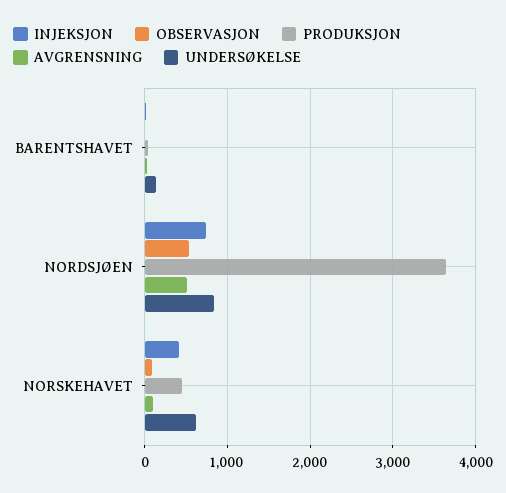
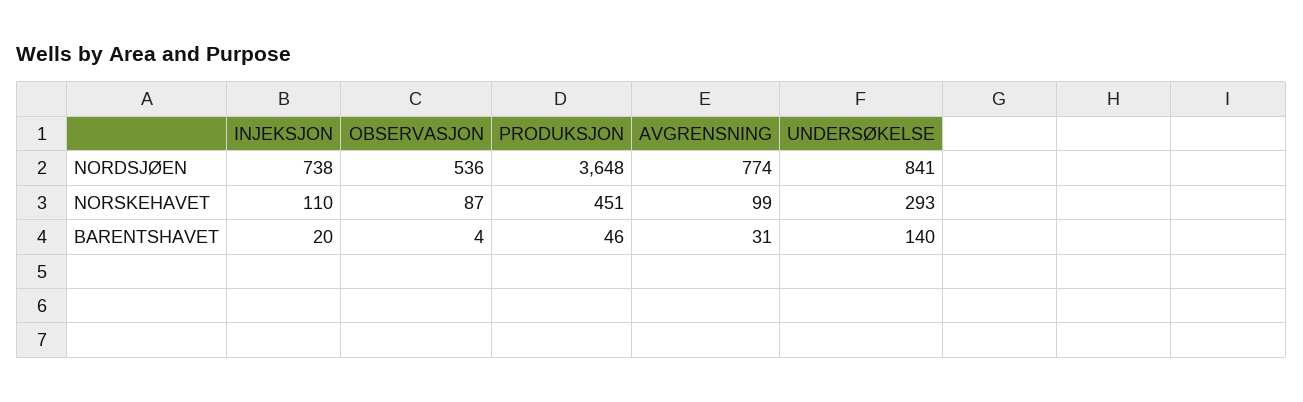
AVGRENSNING, NORDSJØEN: 500 -> 774
INJEKSJON, NORSKEHAVET: 400 -> 110
UNDERSØKELSE, NORSKEHAVET: 600 -> 293

